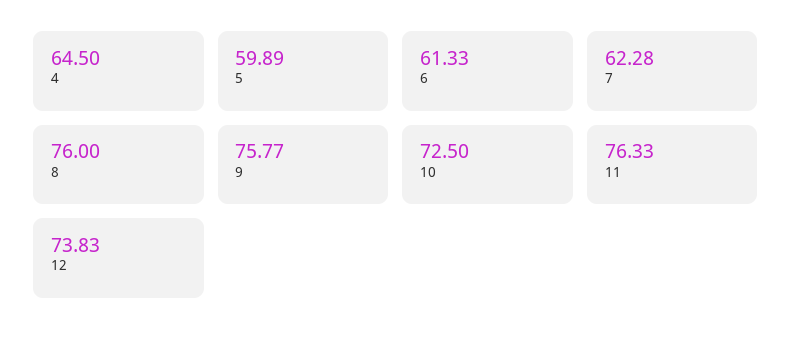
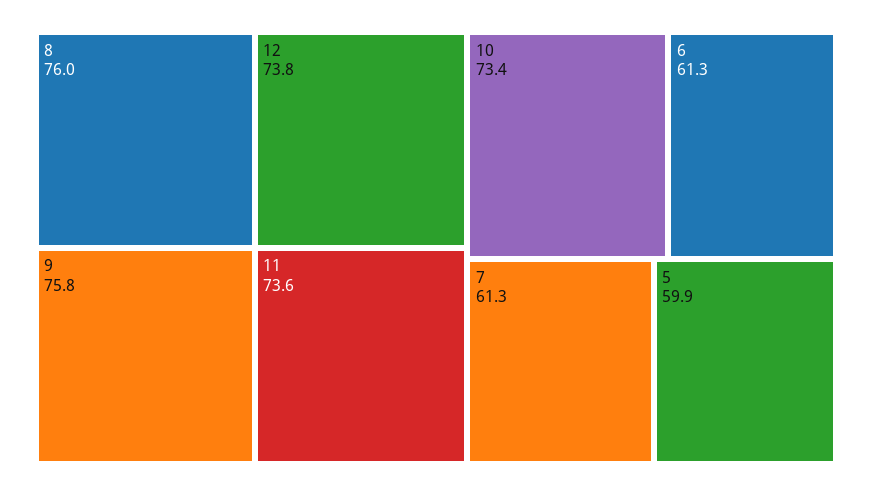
4: 64.5 -> none
7: 62.28 -> 61.3
10: 72.5 -> 73.4
11: 76.33 -> 73.6

